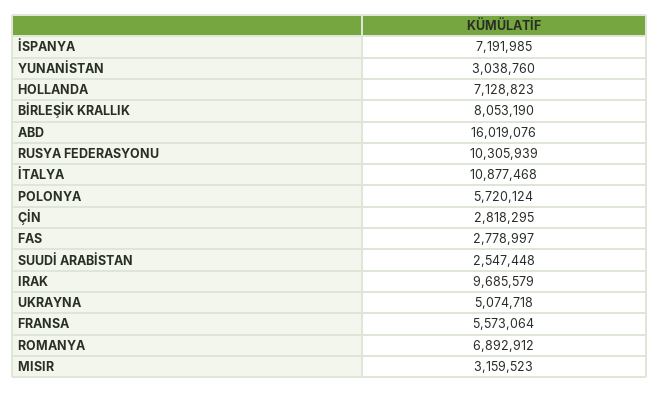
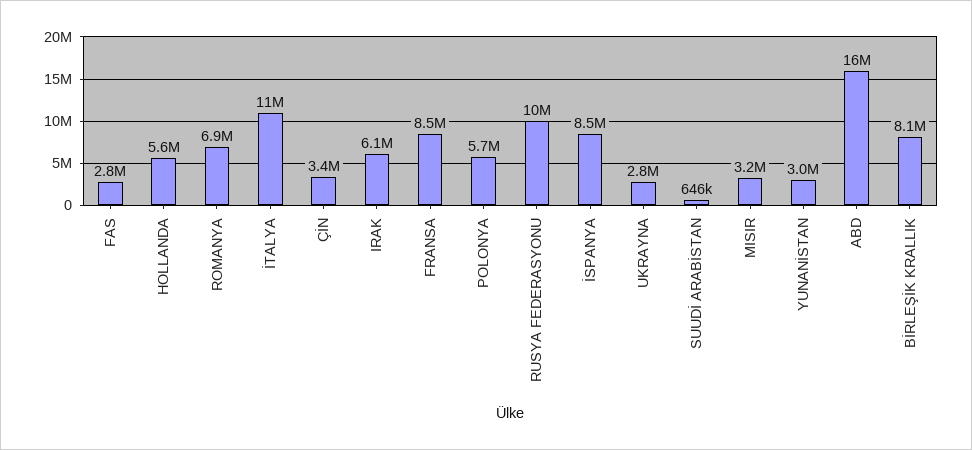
İSPANYA: 7191985 -> 8500000
HOLLANDA: 7128823 -> 5600000
ÇİN: 2818295 -> 3400000
SUUDİ ARABİSTAN: 2547448 -> 646000
IRAK: 9685579 -> 6100000
UKRAYNA: 5074718 -> 2800000
FRANSA: 5573064 -> 8500000

